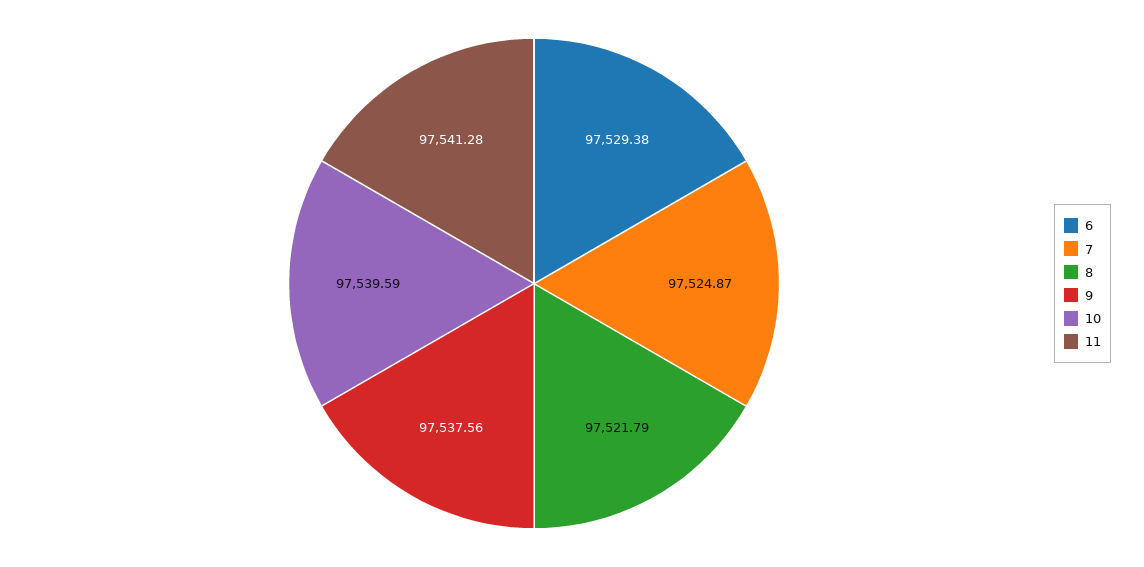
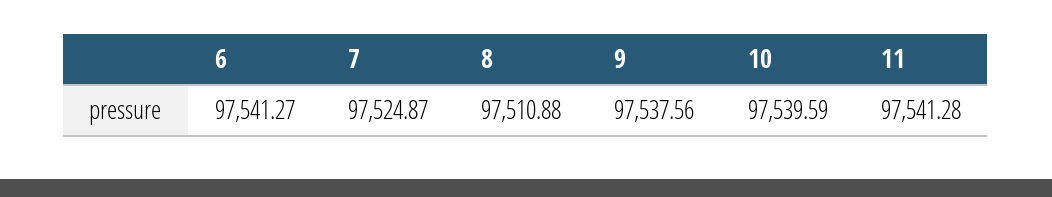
6: 97529.38 -> 97541.27
8: 97521.79 -> 97510.88

